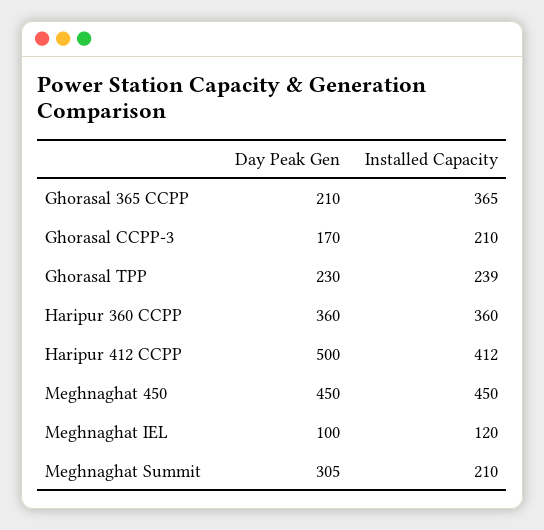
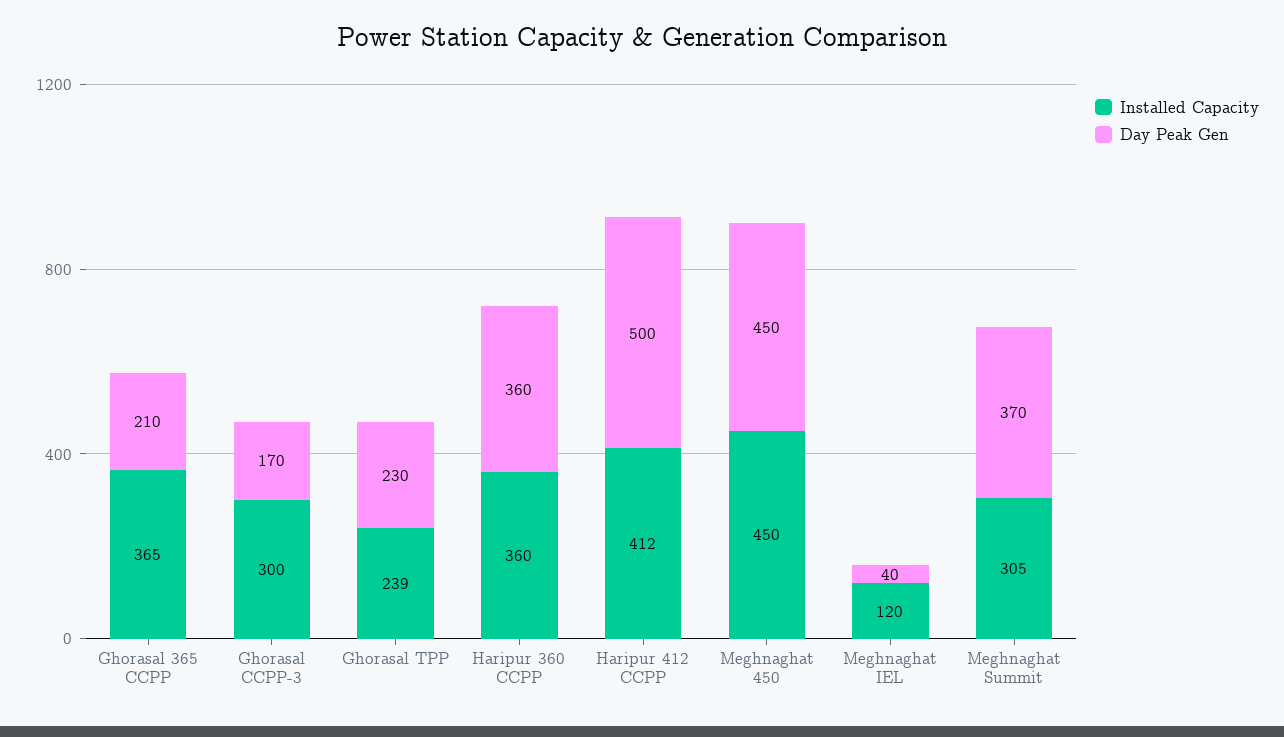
Installed Capacity, Ghorasal CCPP-3: 210 -> 300
Day Peak Gen, Meghnaghat IEL: 100 -> 40
Day Peak Gen, Meghnaghat Summit: 305 -> 370
Installed Capacity, Meghnaghat Summit: 210 -> 305

